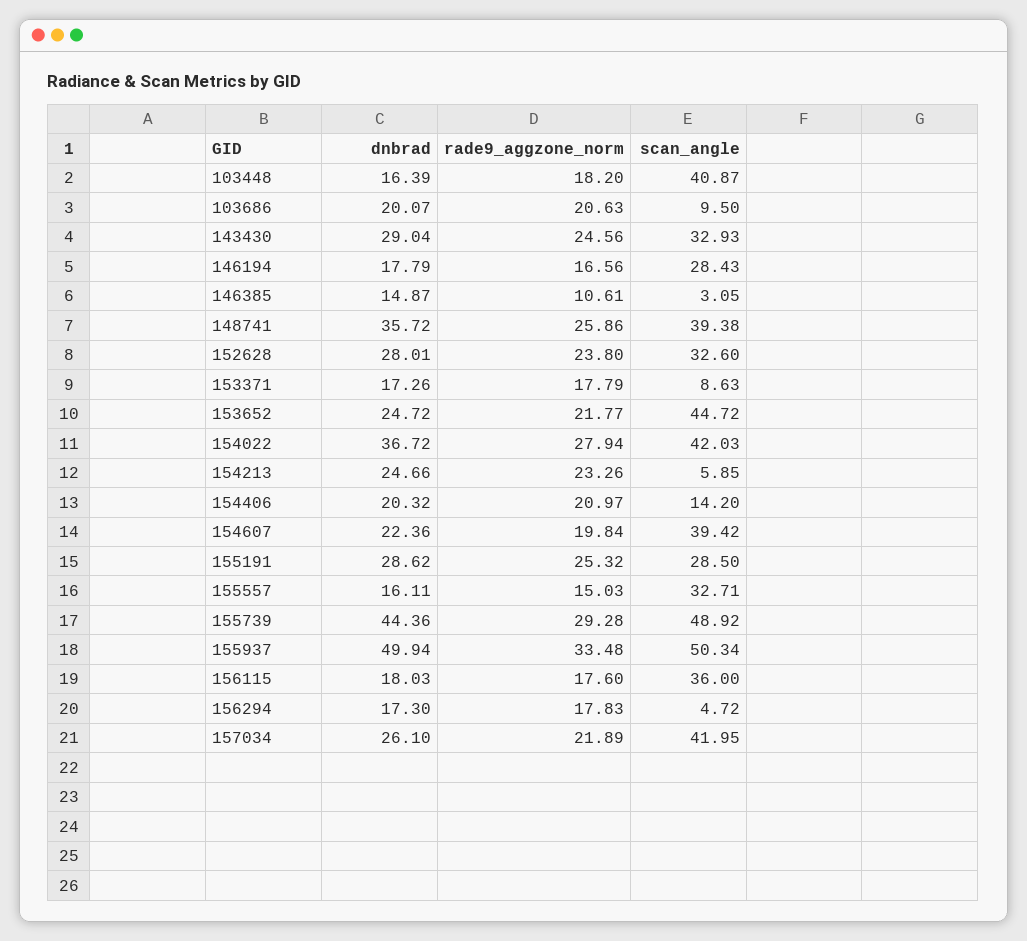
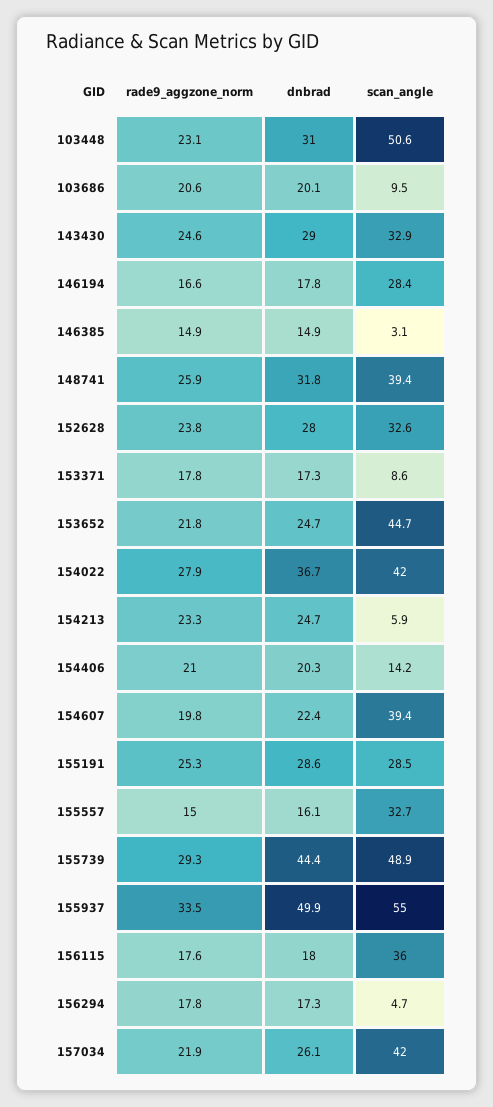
dnbrad, 103448: 16.39 -> 31
rade9_aggzone_norm, 103448: 18.2 -> 23.1
scan_angle, 103448: 40.87 -> 50.6
rade9_aggzone_norm, 146385: 10.61 -> 14.9
dnbrad, 148741: 35.72 -> 31.8
scan_angle, 155937: 50.34 -> 55

